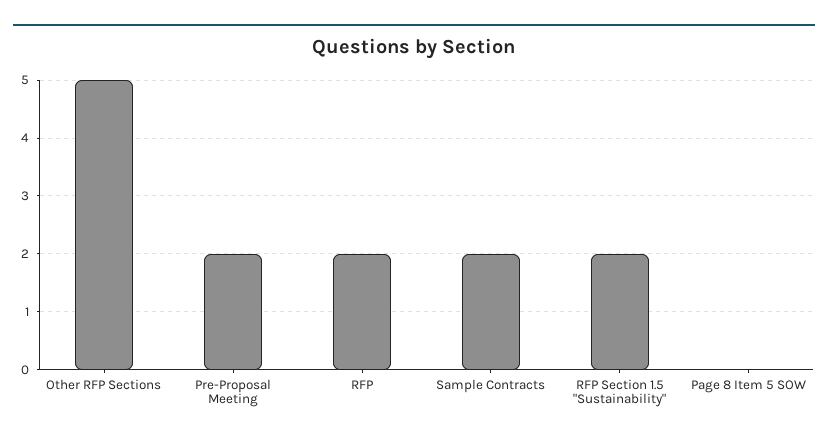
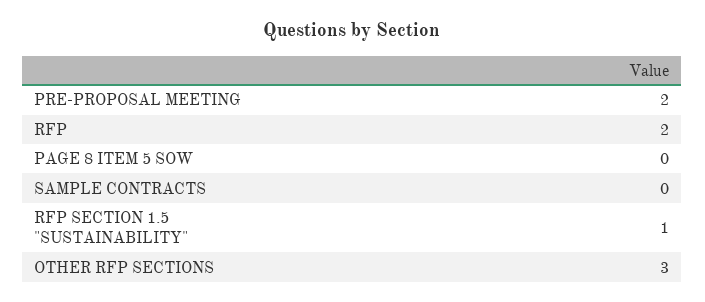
Other RFP Sections: 5 -> 3
Sample Contracts: 2 -> 0
RFP Section 1.5 "Sustainability": 2 -> 1

